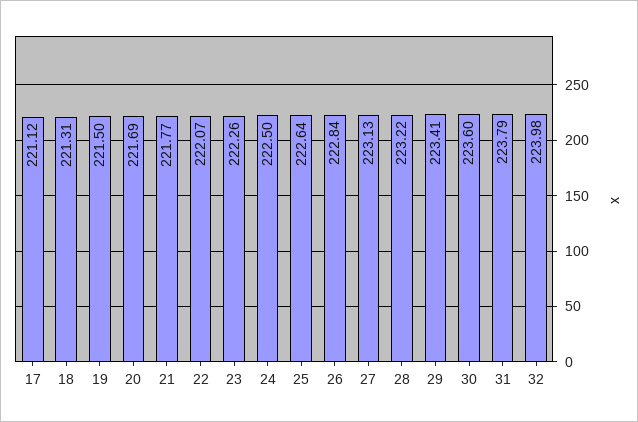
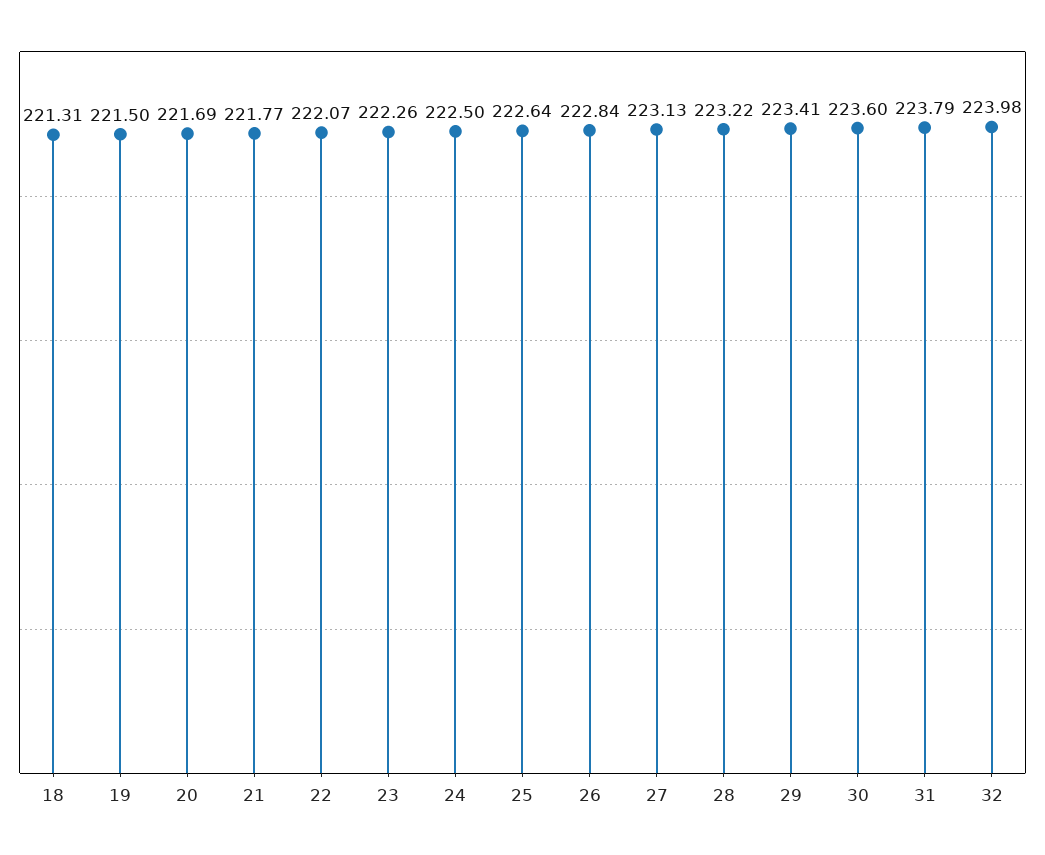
17: 221.12 -> none

